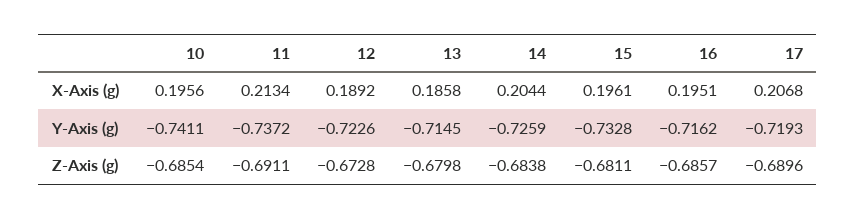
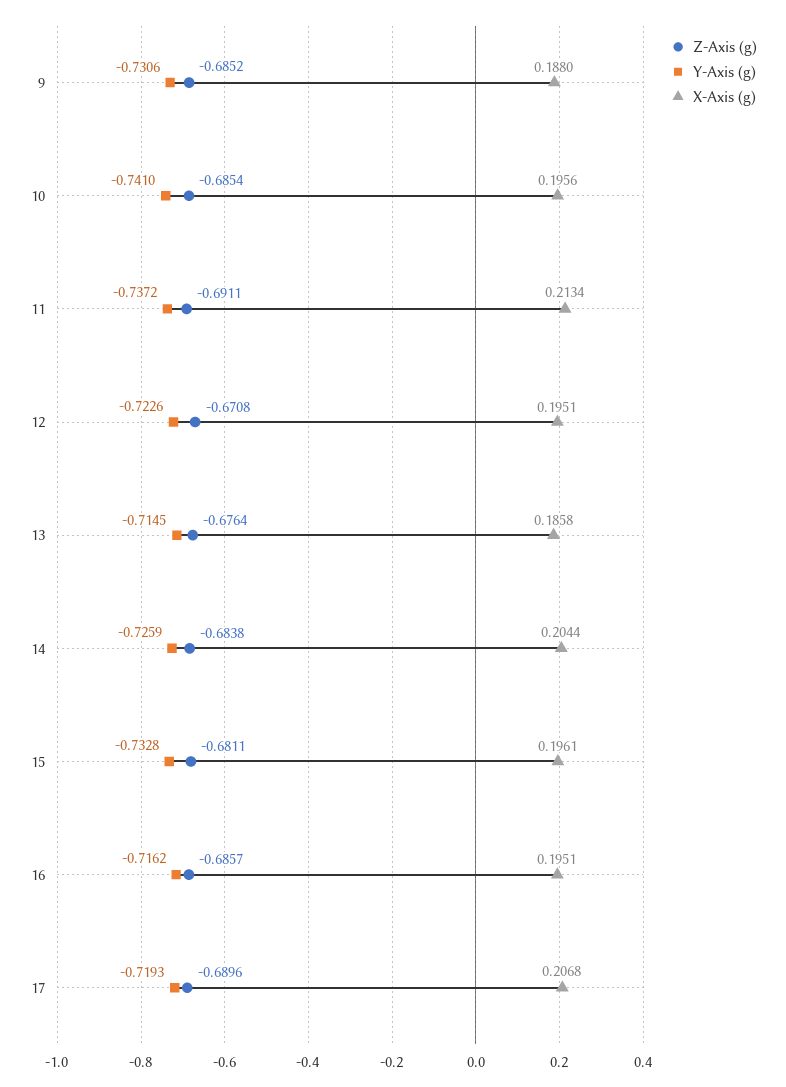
X-Axis (g), 12: 0.1892 -> 0.1951
Y-Axis (g), 10: -0.7411 -> -0.741
Z-Axis (g), 12: -0.6728 -> -0.6708
Z-Axis (g), 13: -0.6798 -> -0.6764
Z-Axis (g), 9: none -> -0.6852
Y-Axis (g), 9: none -> -0.7306
X-Axis (g), 9: none -> 0.188

